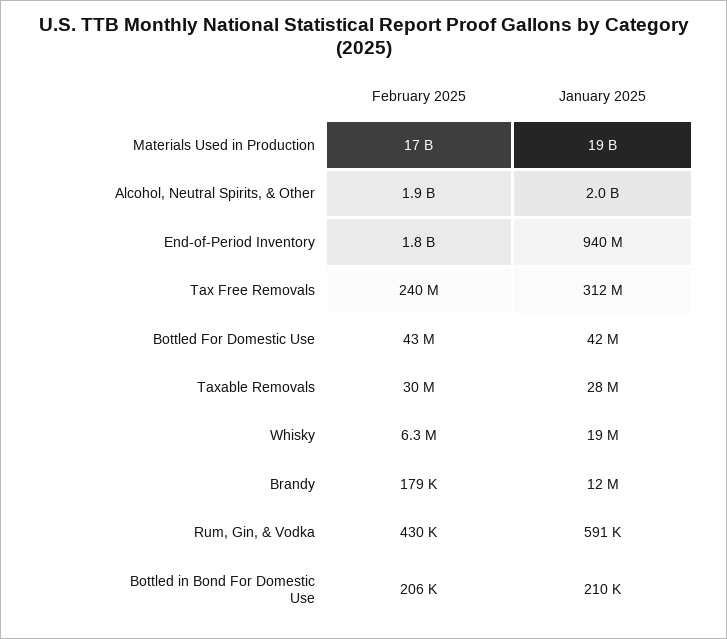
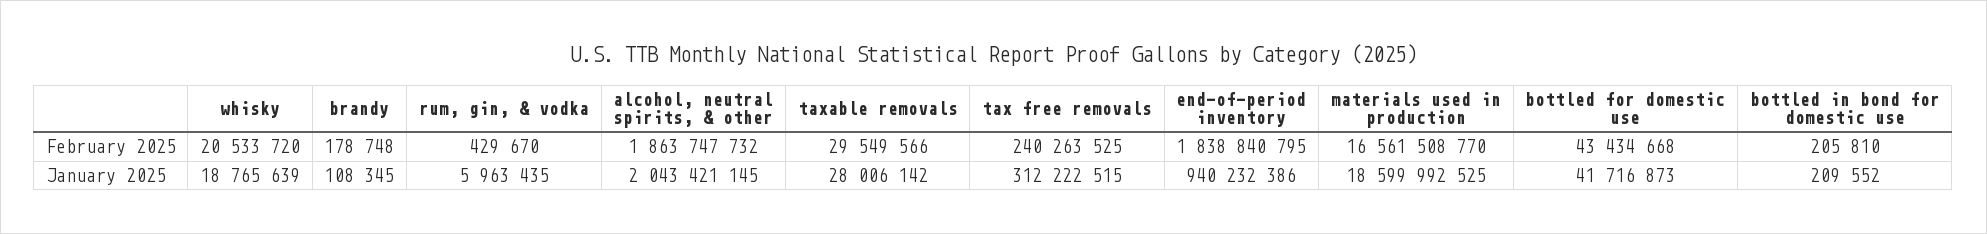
February 2025, Whisky: 6300000 -> 20533720
January 2025, Brandy: 12000000 -> 108345
January 2025, Rum, Gin, & Vodka: 591000 -> 5963435

